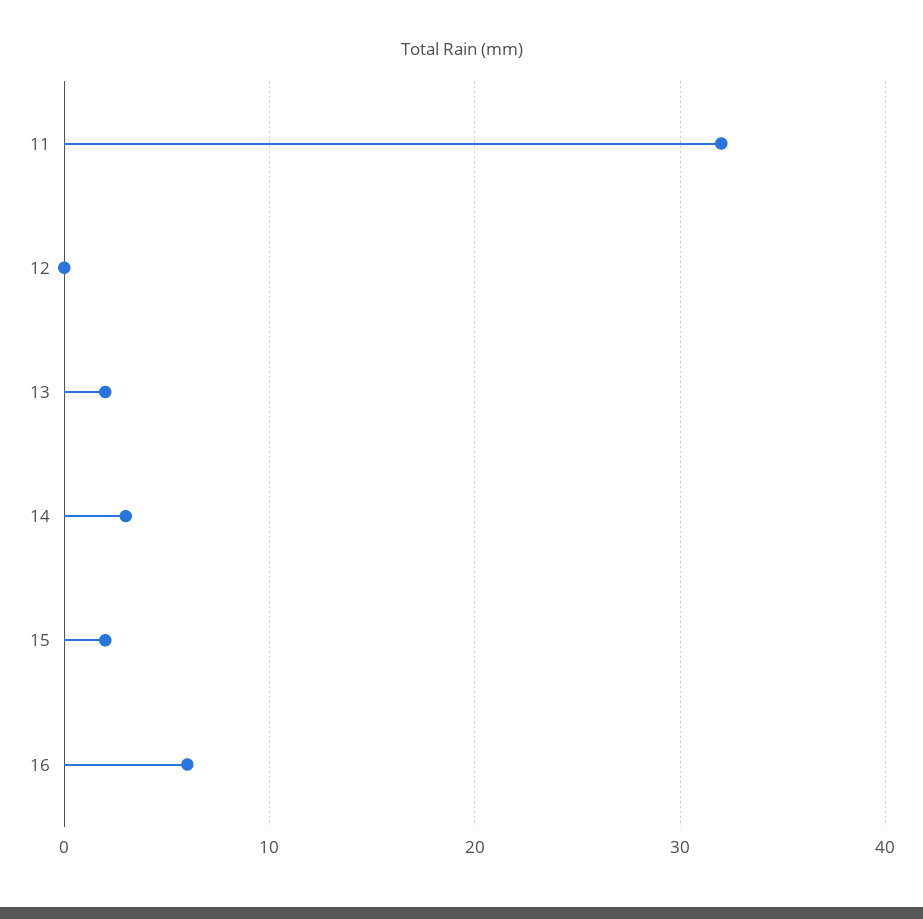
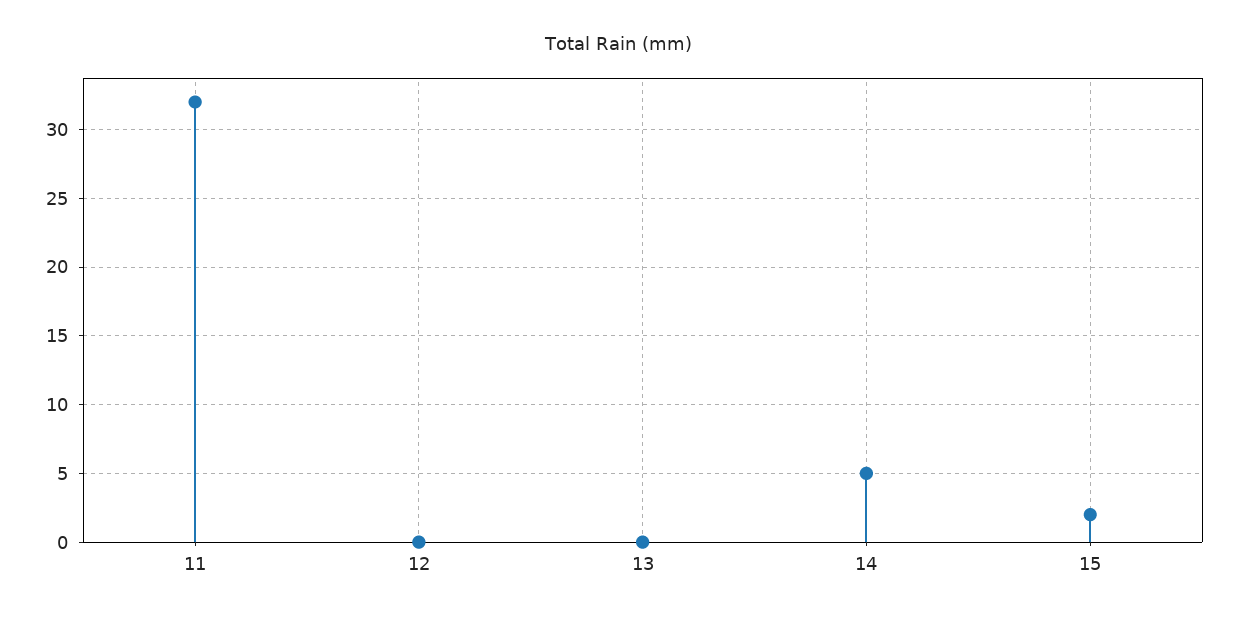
13: 2 -> 0
14: 3 -> 5
16: 6 -> none

